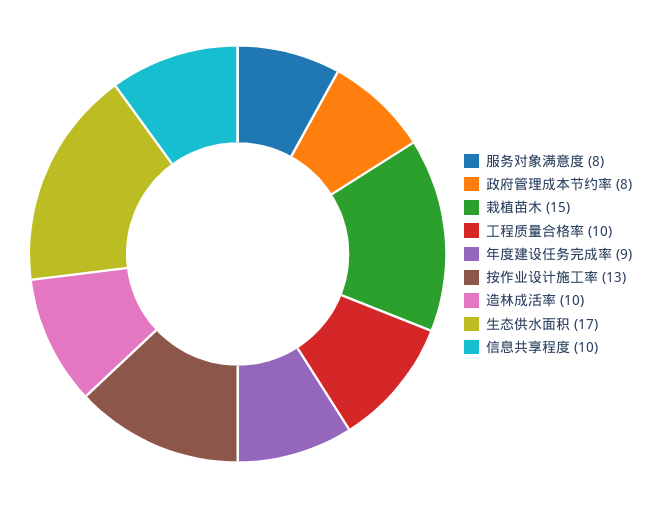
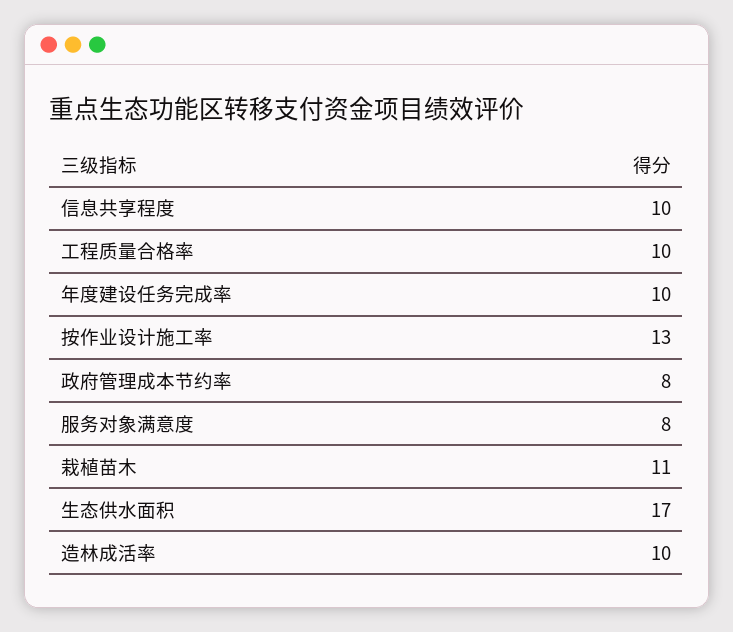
栽植苗木: 15 -> 11
年度建设任务完成率: 9 -> 10

